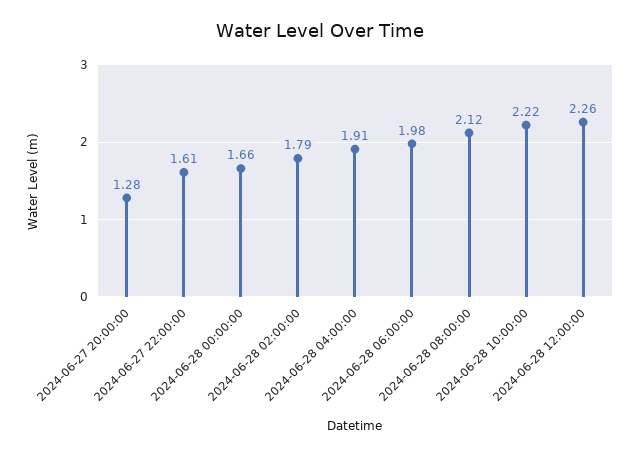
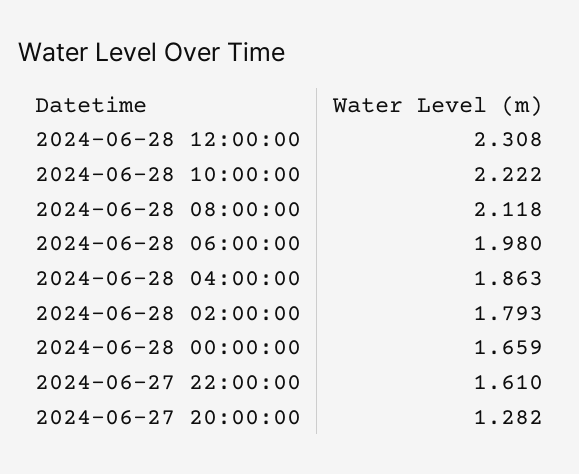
2024-06-28 04:00:00: 1.91 -> 1.863
2024-06-28 12:00:00: 2.26 -> 2.308

